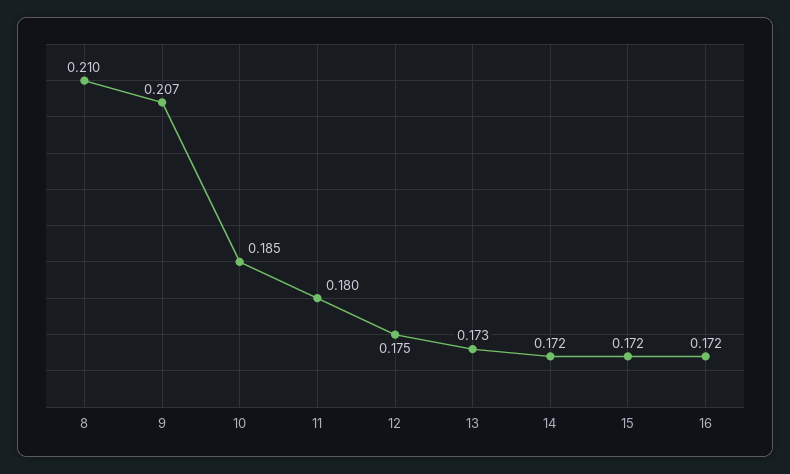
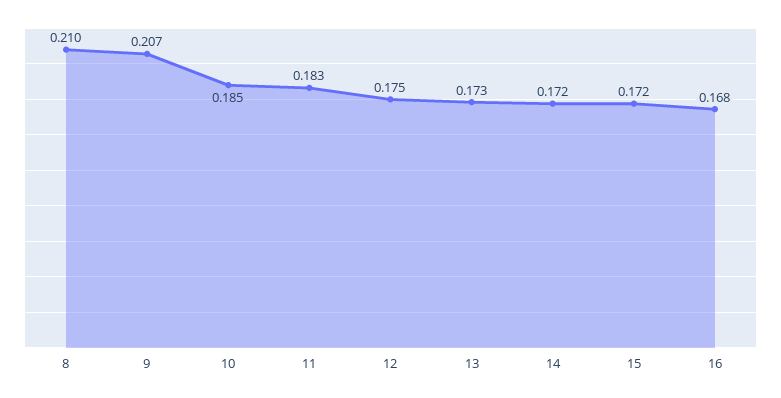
11: 0.18 -> 0.183
16: 0.172 -> 0.168

